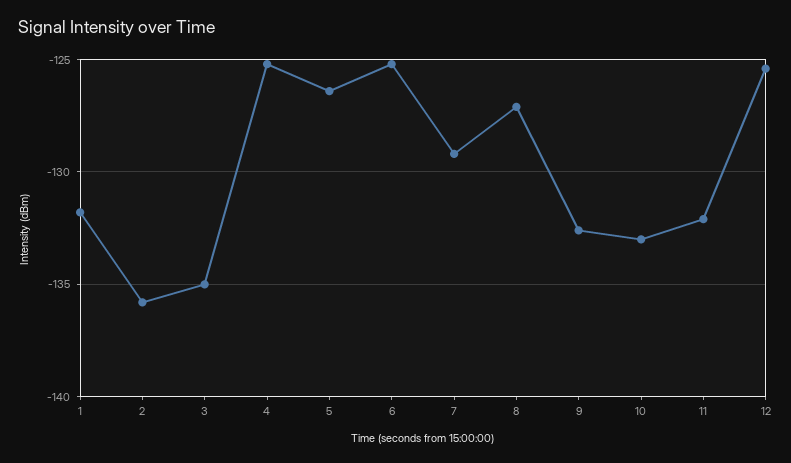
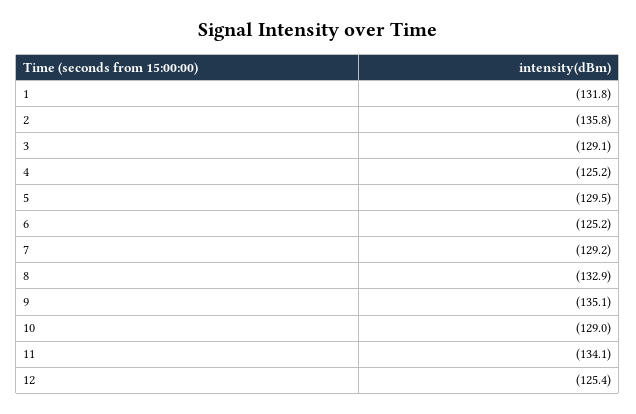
3: -135 -> -129.1
5: -126.5 -> -129.5
8: -127 -> -132.9
9: -132.5 -> -135.1
10: -133 -> -129
11: -132 -> -134.1

